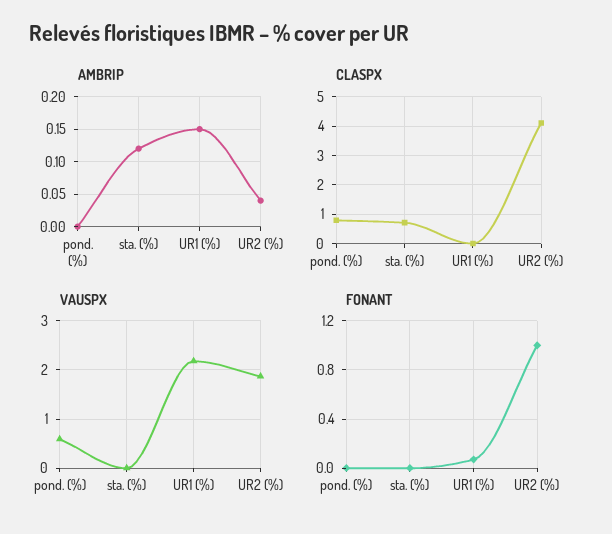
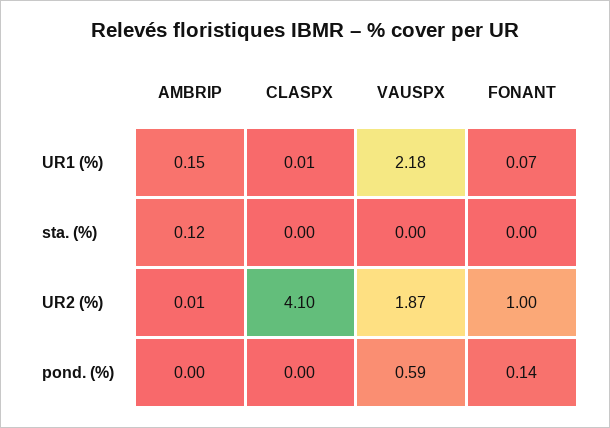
AMBRIP, UR2 (%): 0.04 -> 0.01
CLASPX, pond. (%): 0.75 -> 0
CLASPX, sta. (%): 0.75 -> 0
FONANT, pond. (%): 0 -> 0.14

